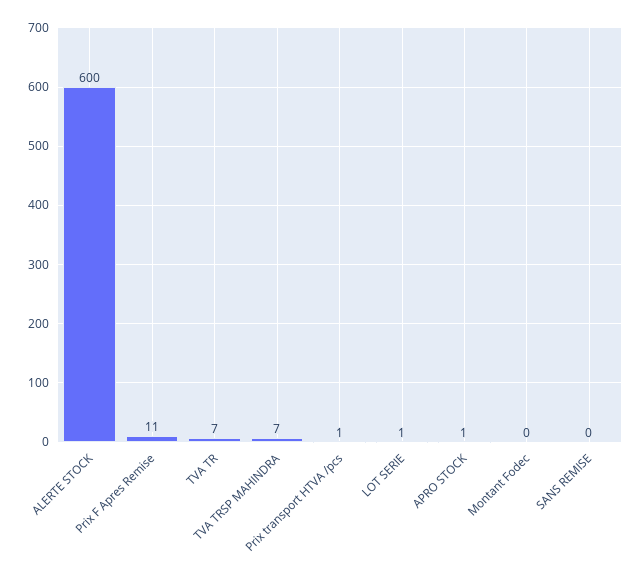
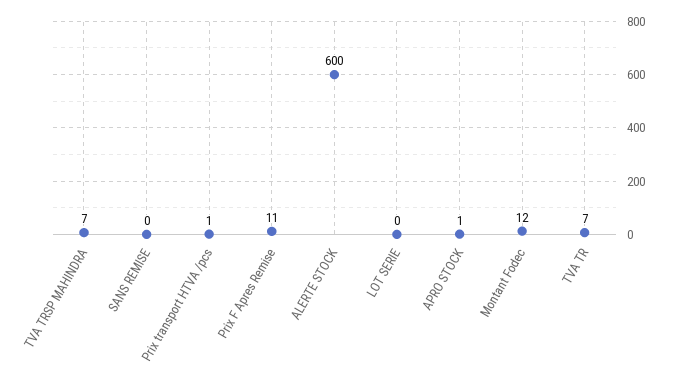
LOT SERIE: 1 -> 0
Montant Fodec: 0 -> 12

